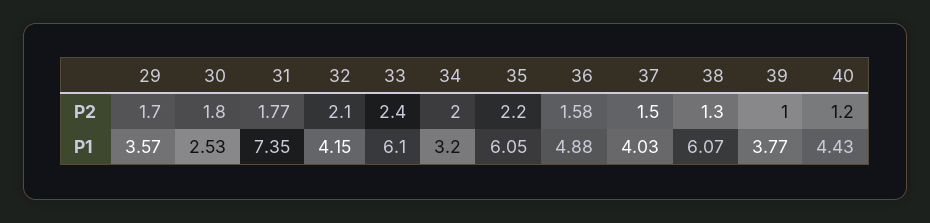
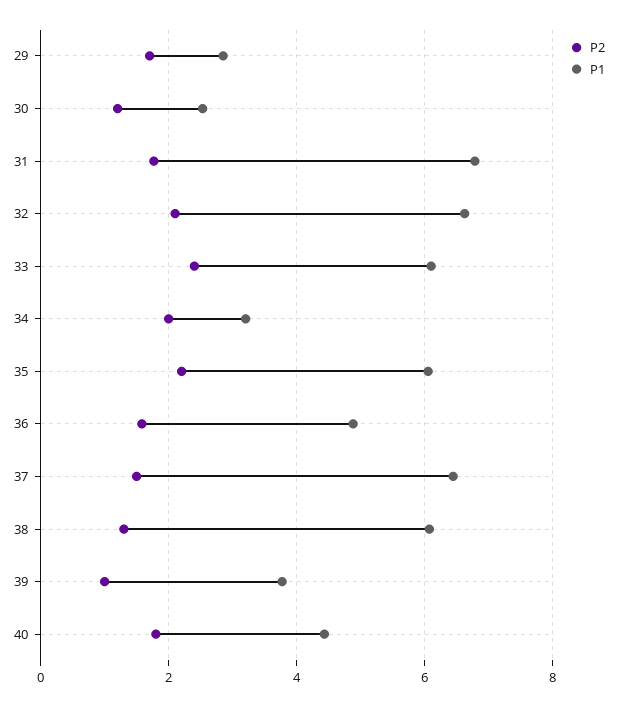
P2, 30: 1.8 -> 1.2
P2, 40: 1.2 -> 1.8
P1, 29: 3.57 -> 2.8
P1, 31: 7.35 -> 6.8
P1, 32: 4.15 -> 6.6
P1, 37: 4.03 -> 6.4

